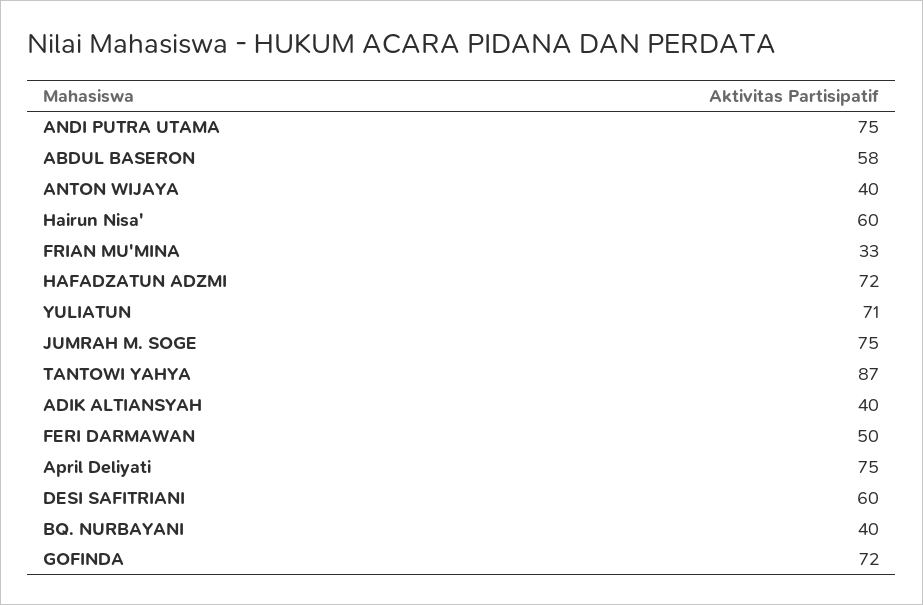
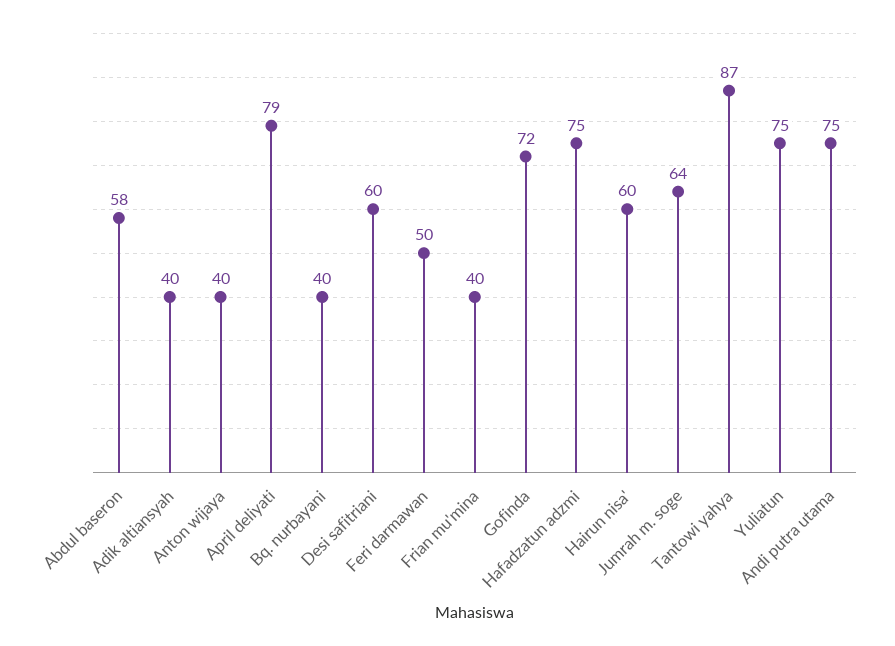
FRIAN MU'MINA: 33 -> 40
HAFADZATUN ADZMI: 72 -> 75
YULIATUN: 71 -> 75
JUMRAH M. SOGE: 75 -> 64
April Deliyati: 75 -> 79

